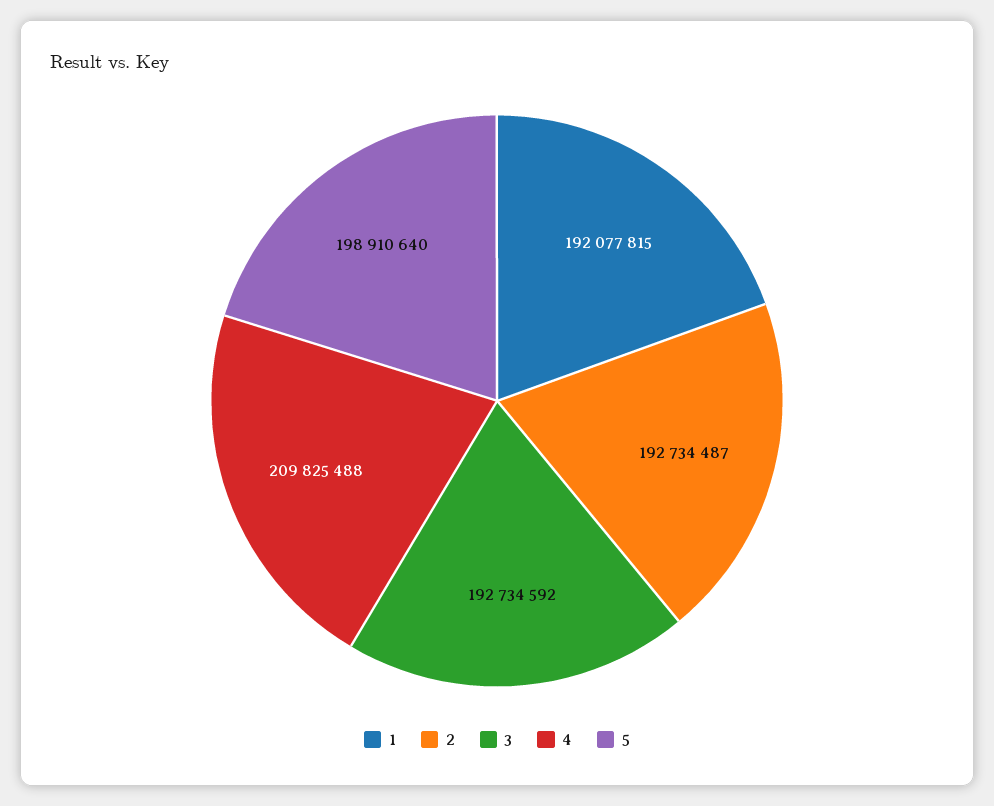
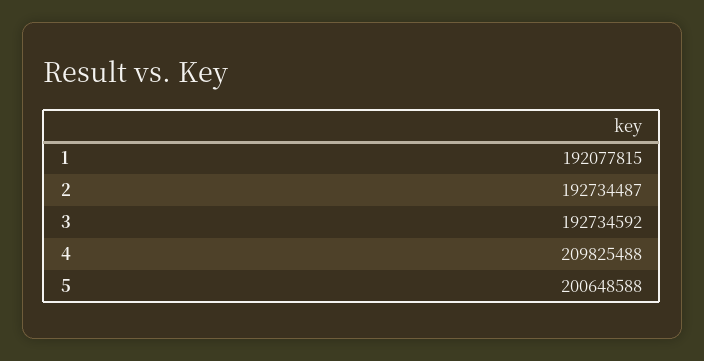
5: 198910640 -> 200648588

